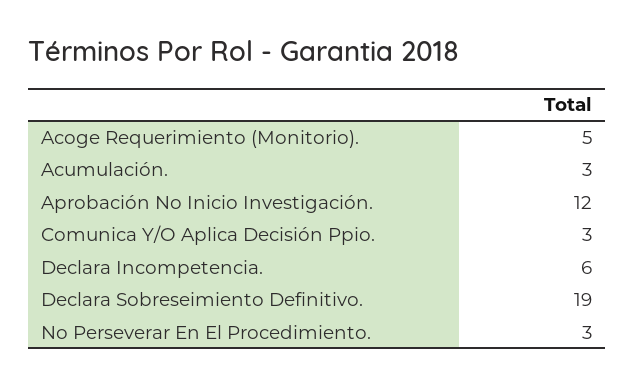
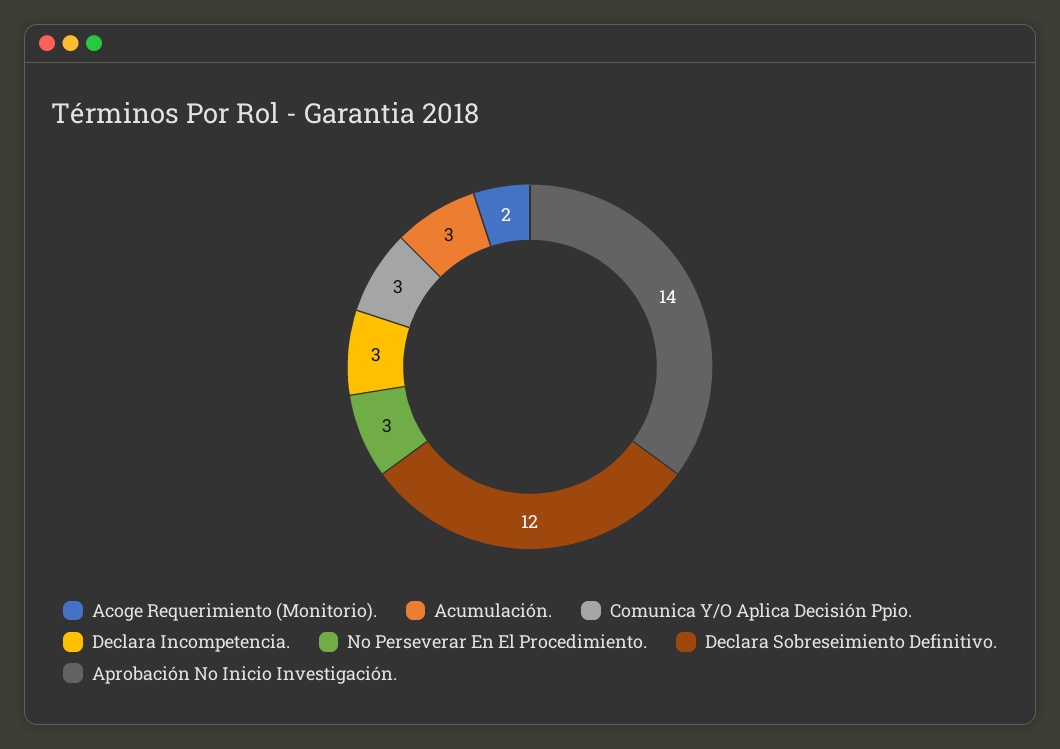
Acoge Requerimiento (Monitorio).: 5 -> 2
Aprobación No Inicio Investigación.: 12 -> 14
Declara Incompetencia.: 6 -> 3
Declara Sobreseimiento Definitivo.: 19 -> 12

